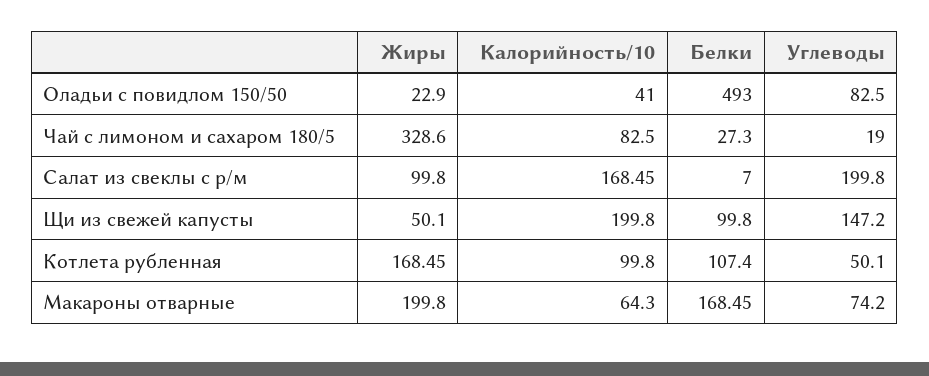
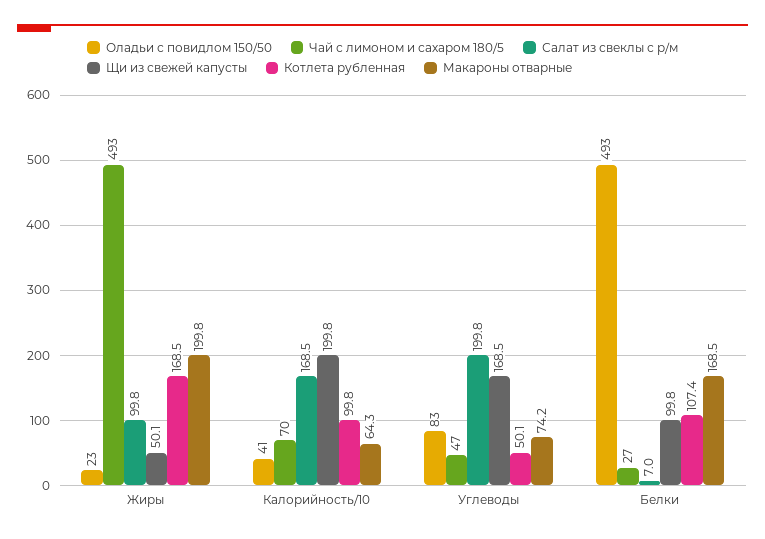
Чай с лимоном и сахаром 180/5, Жиры: 328.6 -> 493
Чай с лимоном и сахаром 180/5, Калорийность/10: 82.5 -> 70
Чай с лимоном и сахаром 180/5, Углеводы: 19 -> 47
Щи из свежей капусты, Углеводы: 147.2 -> 168.5

